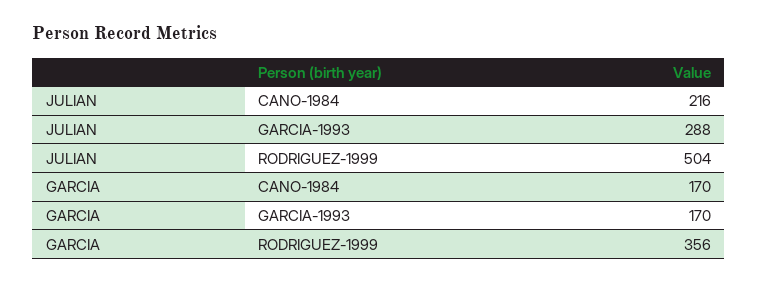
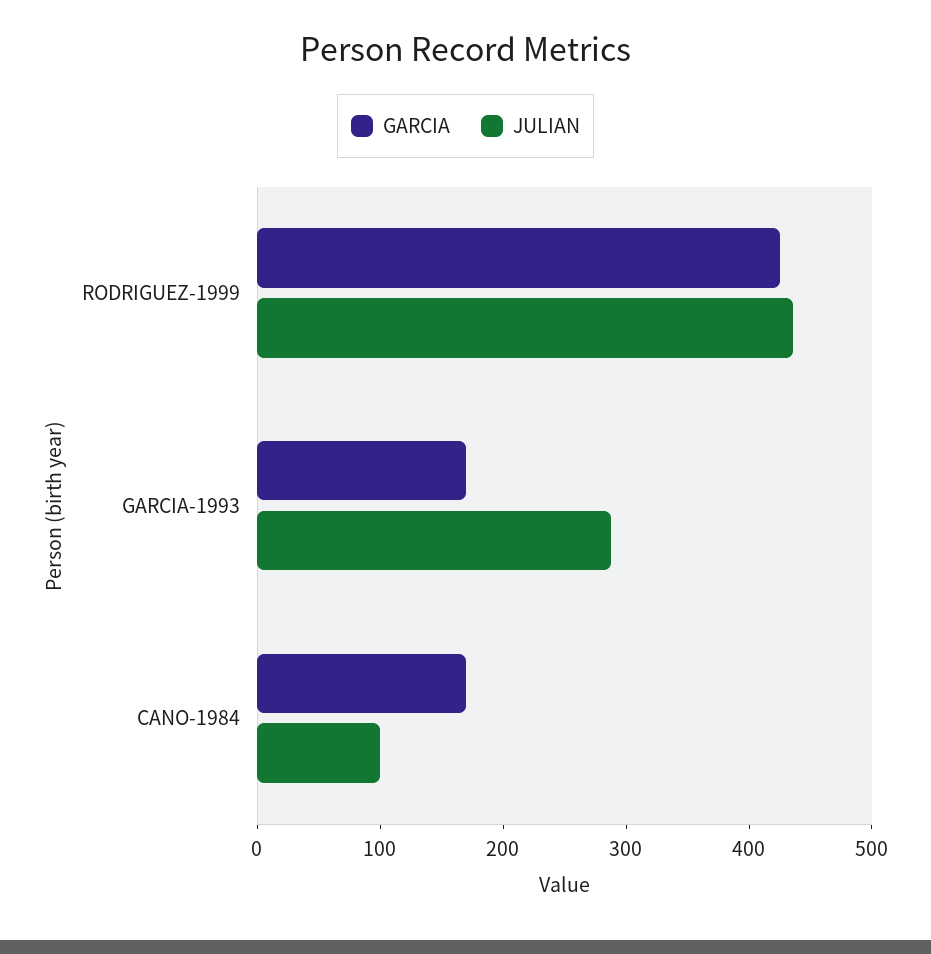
JULIAN, CANO-1984: 216 -> 100
JULIAN, RODRIGUEZ-1999: 504 -> 440
GARCIA, RODRIGUEZ-1999: 356 -> 420

